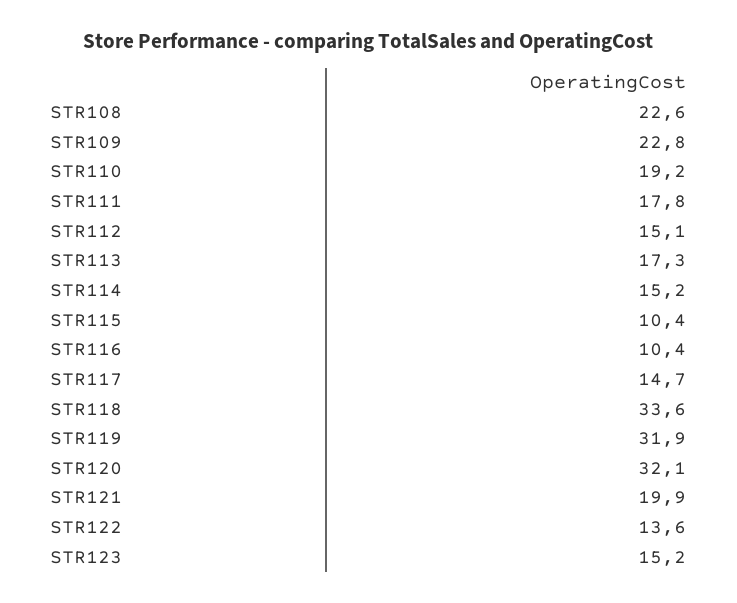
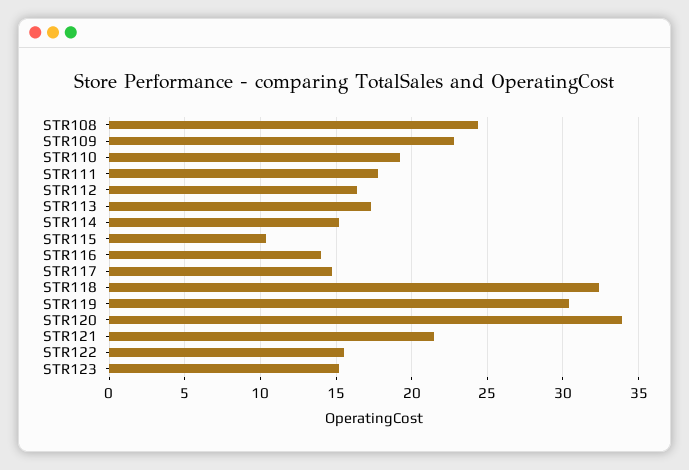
STR108: 22.6 -> 24.5
STR112: 15.1 -> 16.5
STR116: 10.4 -> 14
STR118: 33.6 -> 32.5
STR119: 31.9 -> 30.5
STR120: 32.1 -> 34
STR121: 19.9 -> 21.5
STR122: 13.6 -> 15.5

